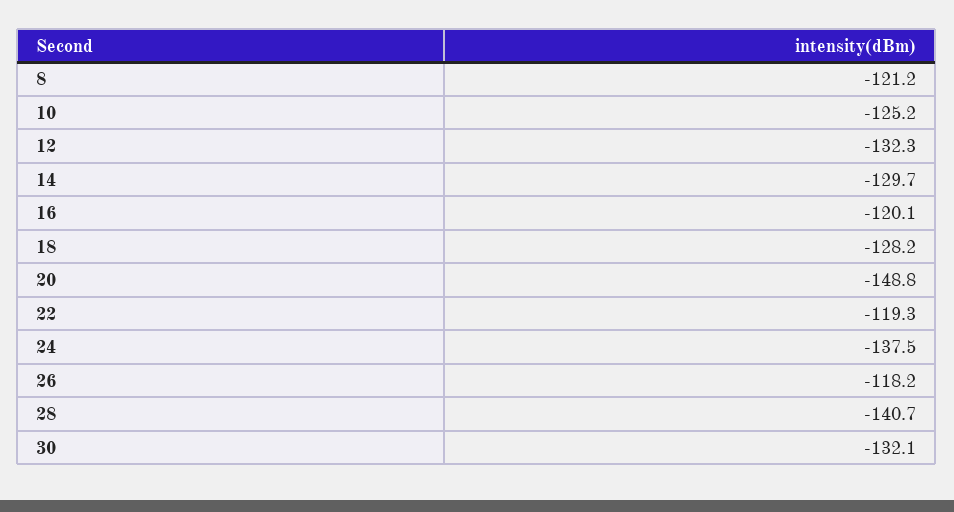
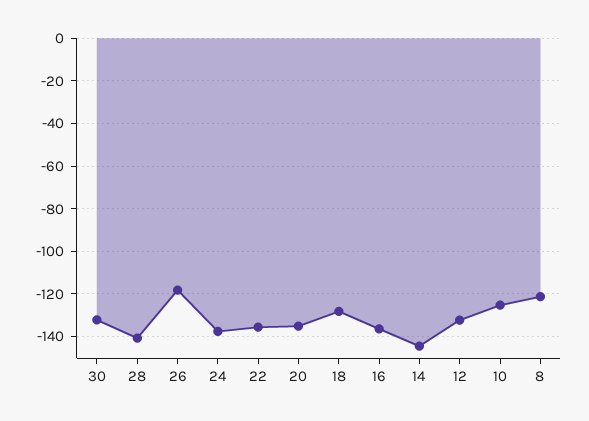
14: -129.7 -> -145
16: -120.1 -> -135
20: -148.8 -> -135
22: -119.3 -> -135

